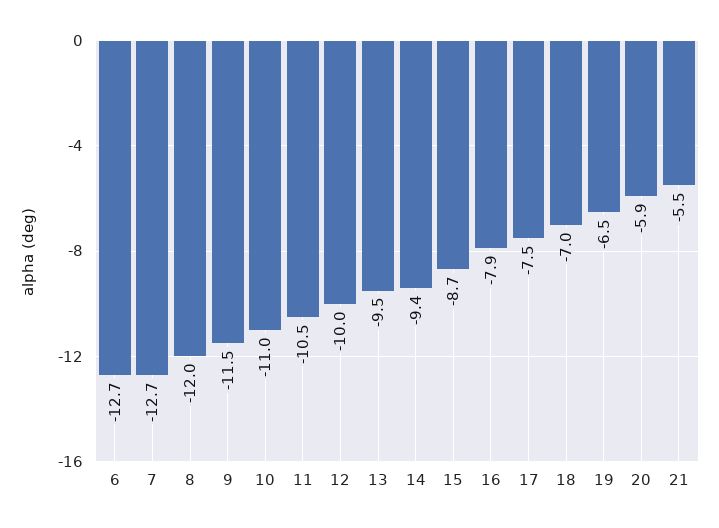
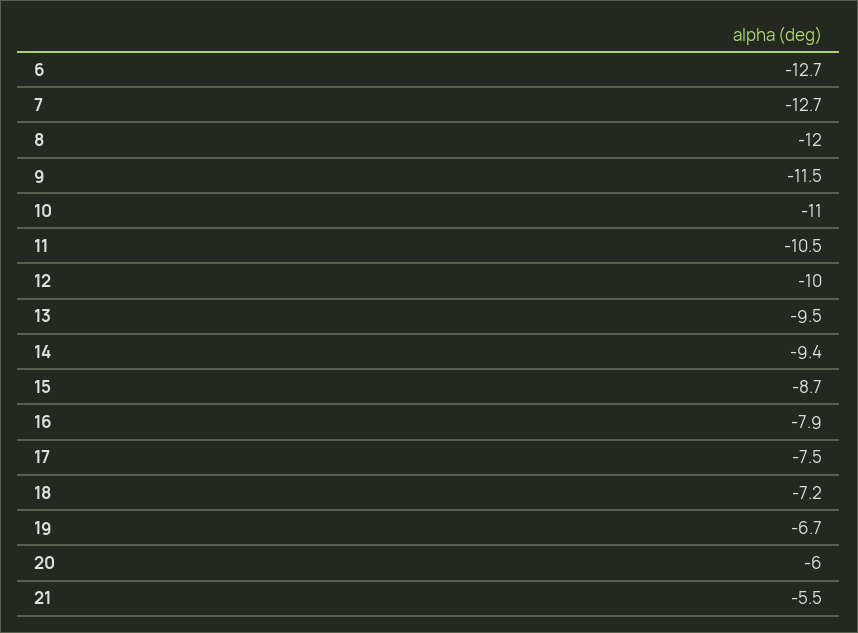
18: -7 -> -7.2
19: -6.5 -> -6.7
20: -5.9 -> -6

